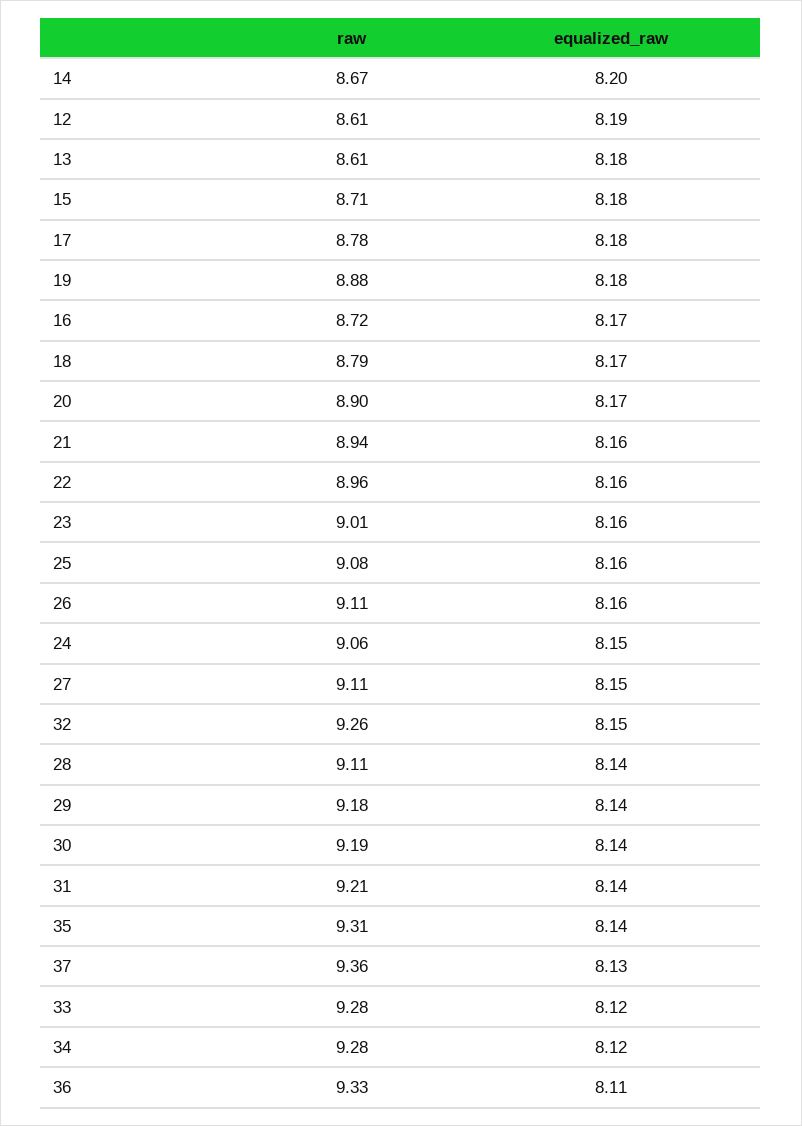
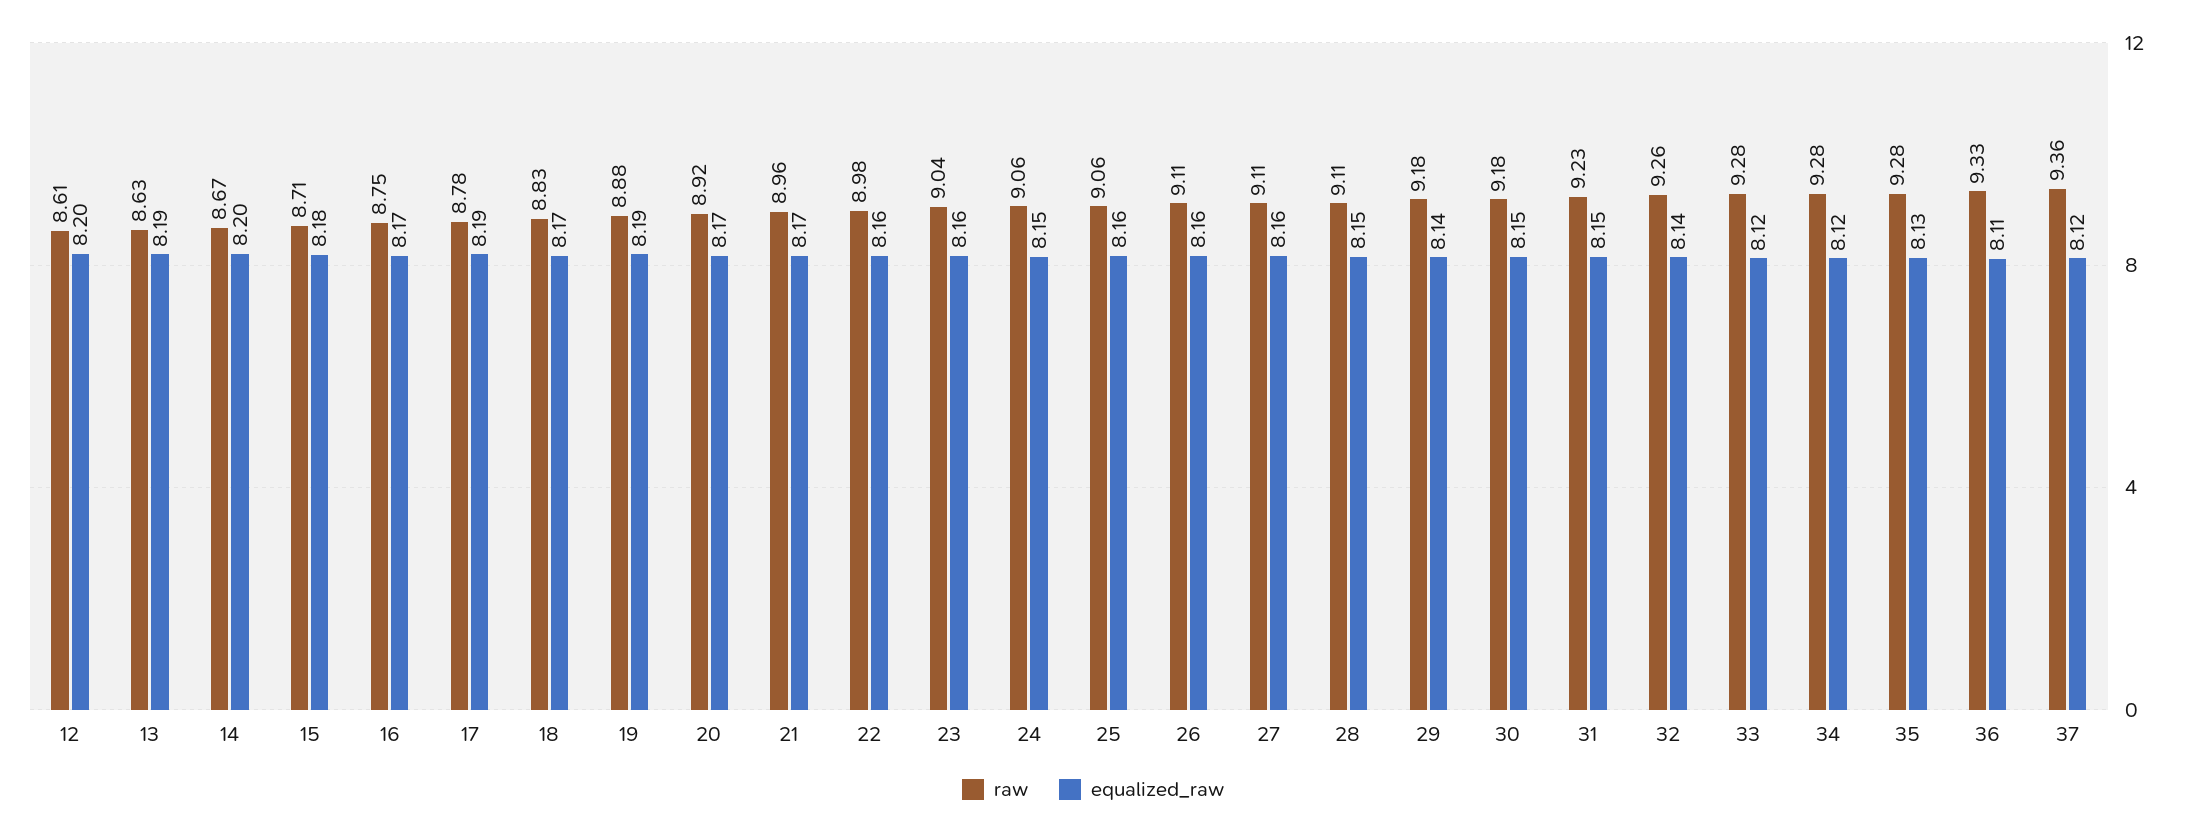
equalized_raw, 12: 8.19 -> 8.2
raw, 13: 8.61 -> 8.63
equalized_raw, 13: 8.18 -> 8.19
equalized_raw, 17: 8.18 -> 8.19
equalized_raw, 19: 8.18 -> 8.19
raw, 16: 8.72 -> 8.75
raw, 18: 8.79 -> 8.83
raw, 20: 8.9 -> 8.92
raw, 21: 8.94 -> 8.96
equalized_raw, 21: 8.16 -> 8.17
raw, 22: 8.96 -> 8.98
raw, 23: 9.01 -> 9.04
raw, 25: 9.08 -> 9.06
equalized_raw, 27: 8.15 -> 8.16
equalized_raw, 32: 8.15 -> 8.14
equalized_raw, 28: 8.14 -> 8.15
raw, 30: 9.19 -> 9.18
equalized_raw, 30: 8.14 -> 8.15
raw, 31: 9.21 -> 9.23
equalized_raw, 31: 8.14 -> 8.15
raw, 35: 9.31 -> 9.28
equalized_raw, 35: 8.14 -> 8.13
equalized_raw, 37: 8.13 -> 8.12

